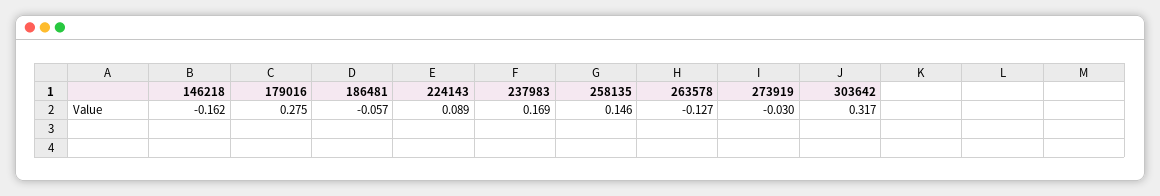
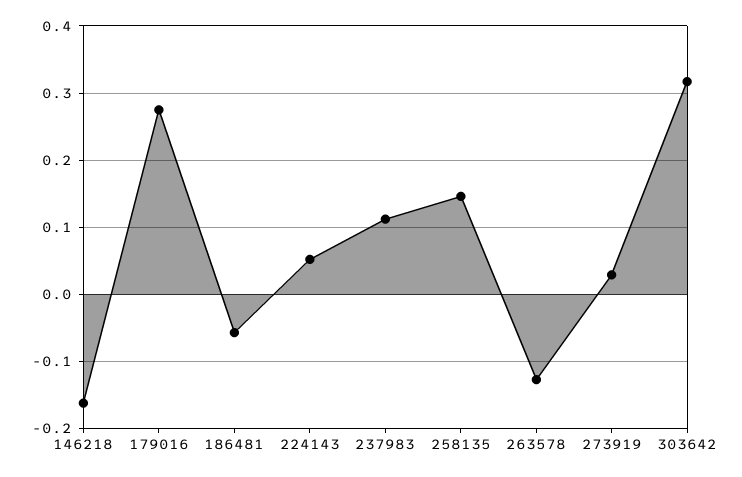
224143: 0.089 -> 0.05
237983: 0.169 -> 0.11
273919: -0.03 -> 0.03

